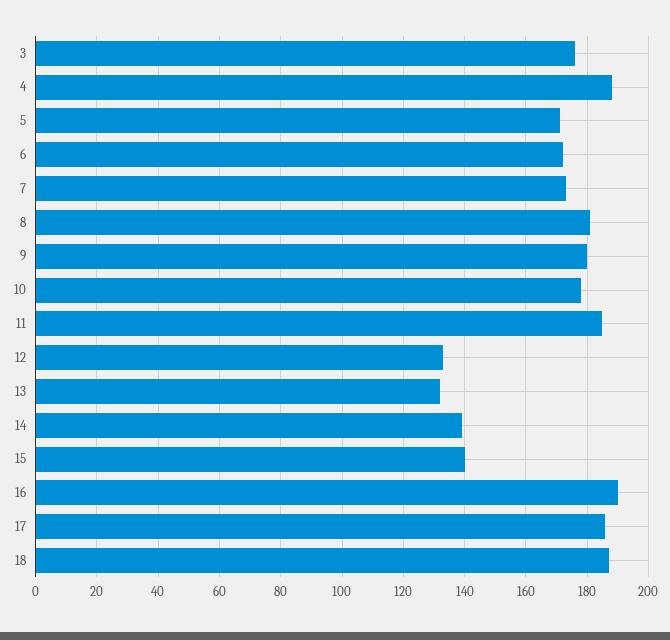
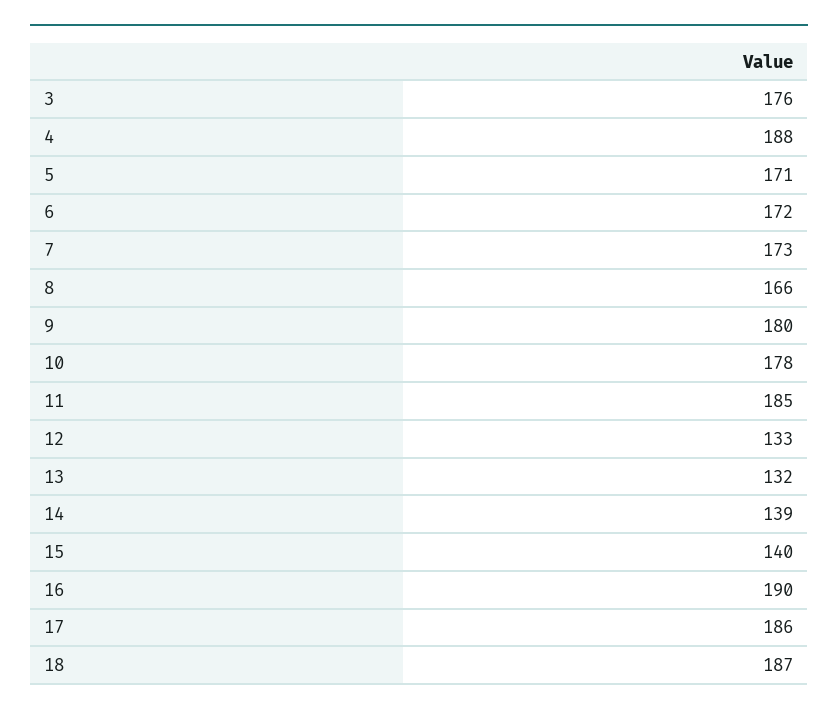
8: 180 -> 166

